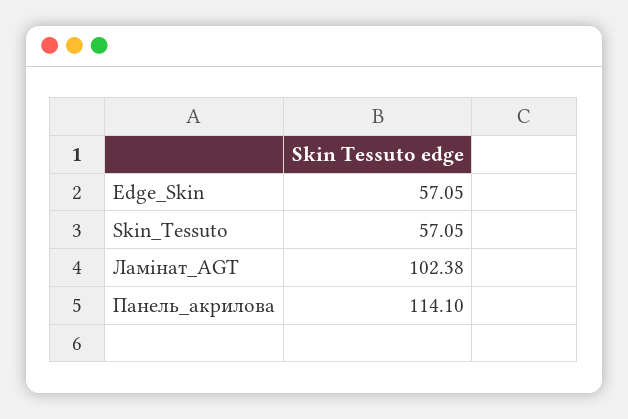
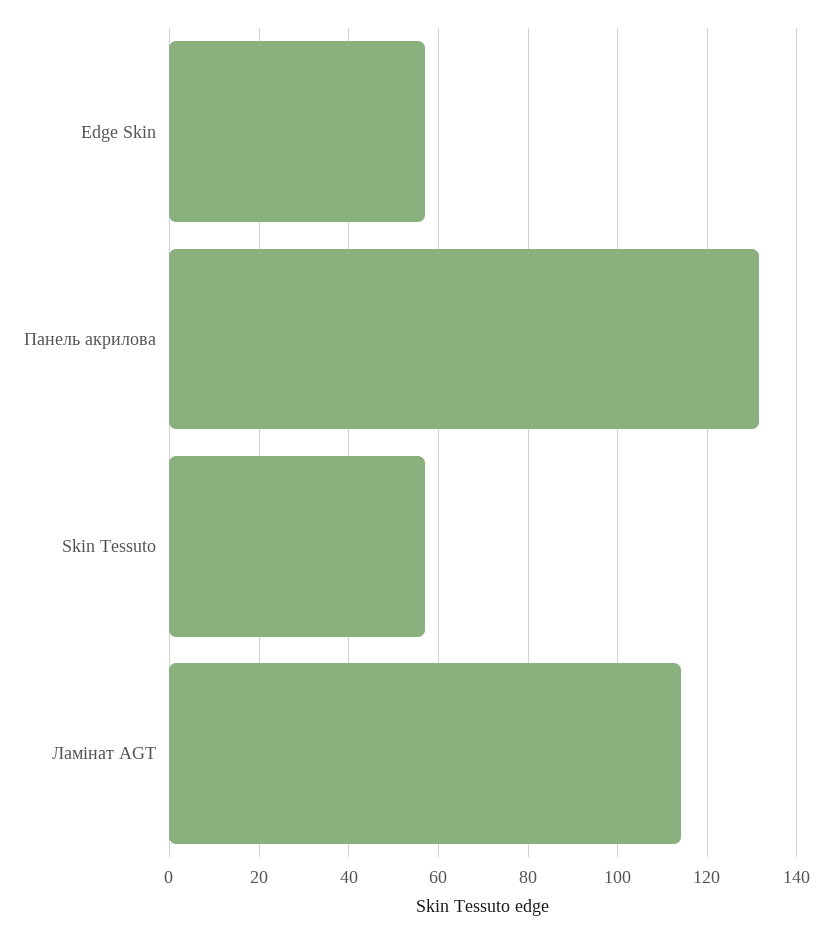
Ламінат_AGT: 102.38 -> 114
Панель_акрилова: 114.1 -> 132

